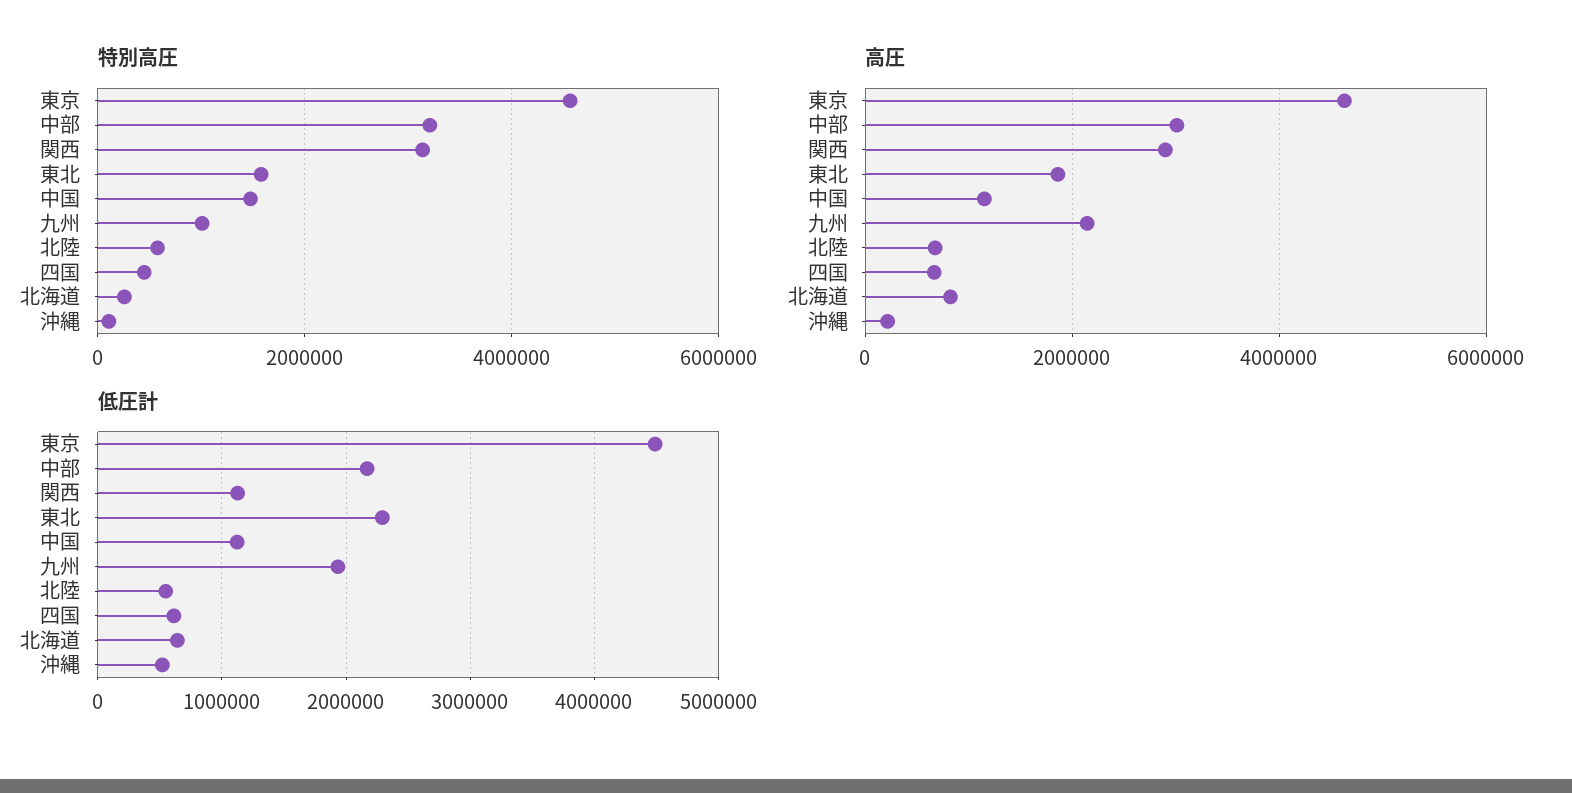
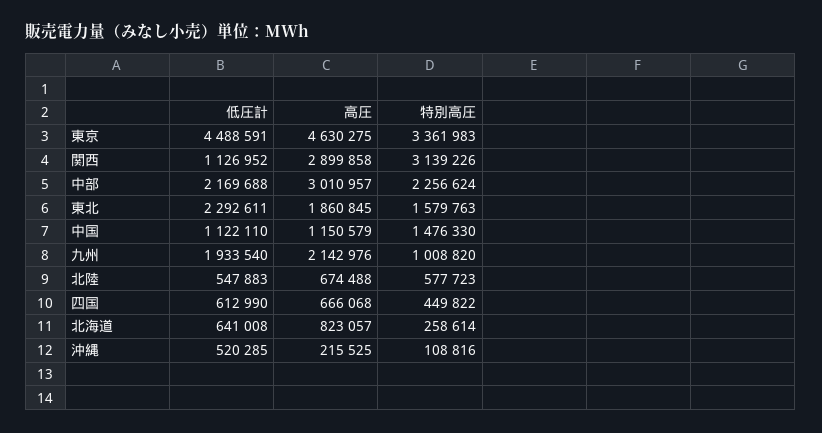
特別高圧, 東京: 4600000 -> 3361983
特別高圧, 中部: 3200000 -> 2256624

